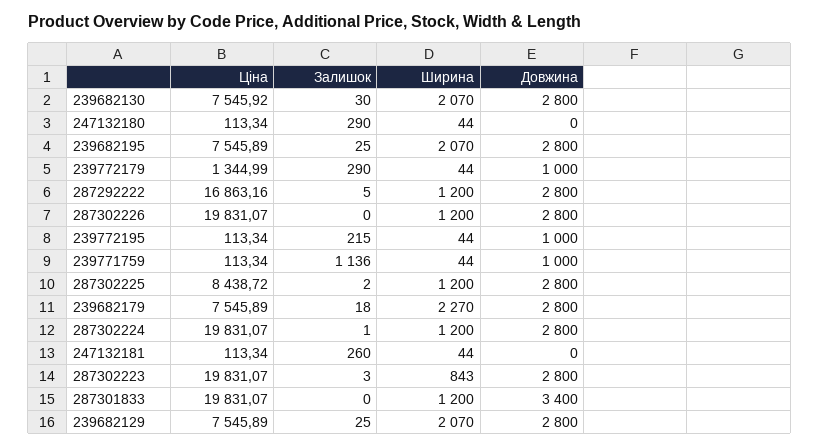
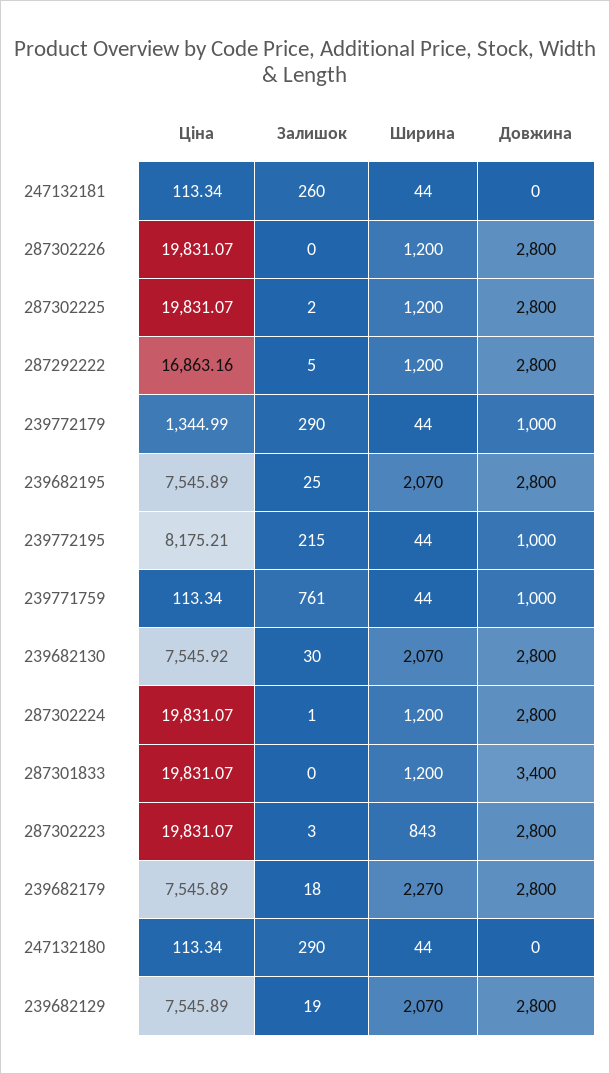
Ціна, 239772195: 113.34 -> 8175.21
Залишок, 239771759: 1136 -> 761
Ціна, 287302225: 8438.72 -> 19831.07
Залишок, 239682129: 25 -> 19

